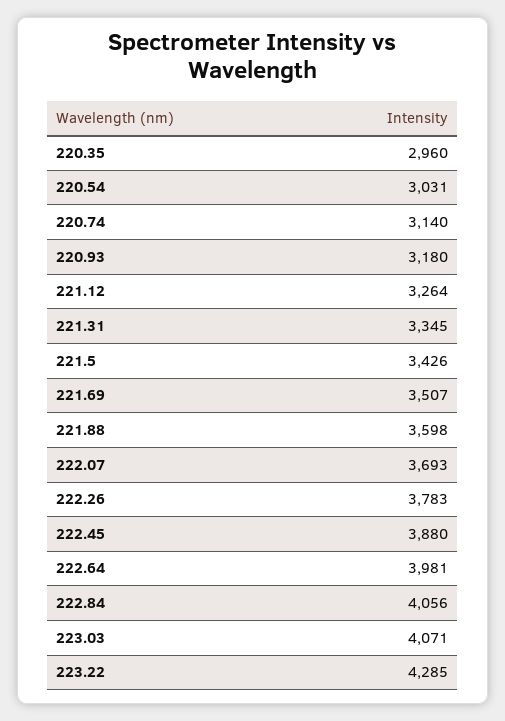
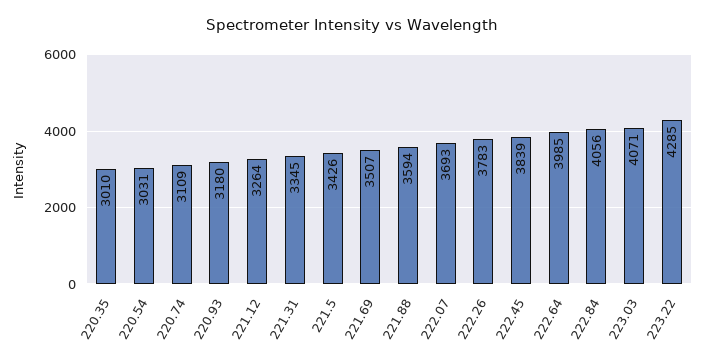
220.35: 2960 -> 3010
220.74: 3140 -> 3109
221.88: 3598 -> 3594
222.45: 3880 -> 3839
222.64: 3981 -> 3985

